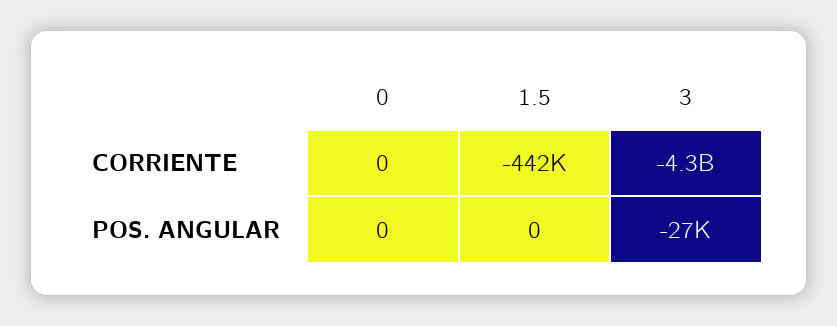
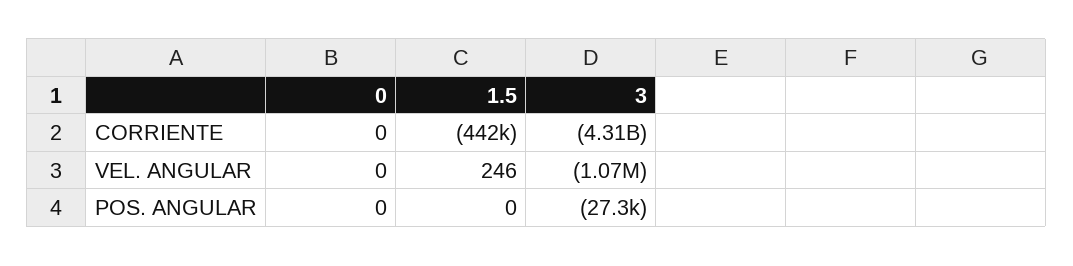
0, VEL. ANGULAR: none -> 0
1.5, VEL. ANGULAR: none -> 246
3, VEL. ANGULAR: none -> -1070000

